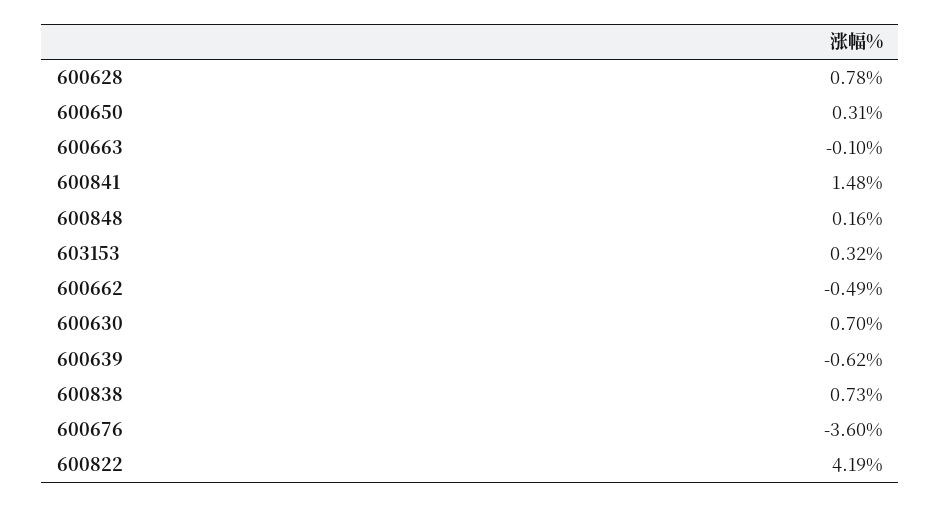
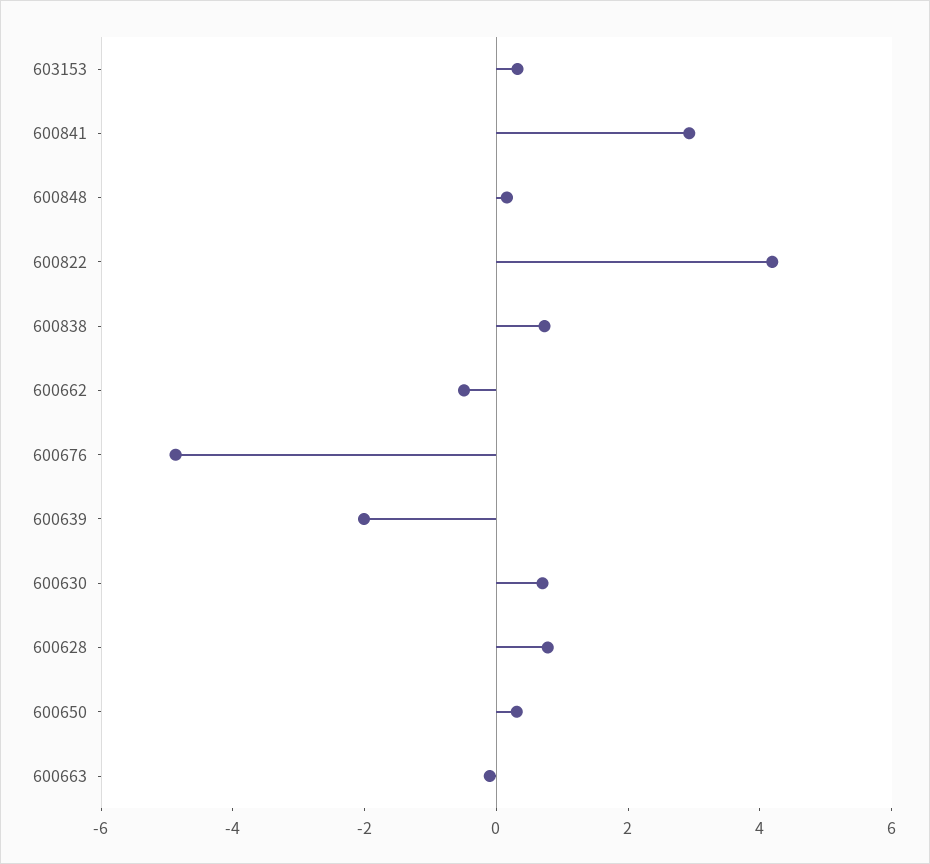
600841: 1.48 -> 3
600639: -0.62 -> -2
600676: -3.6 -> -5

